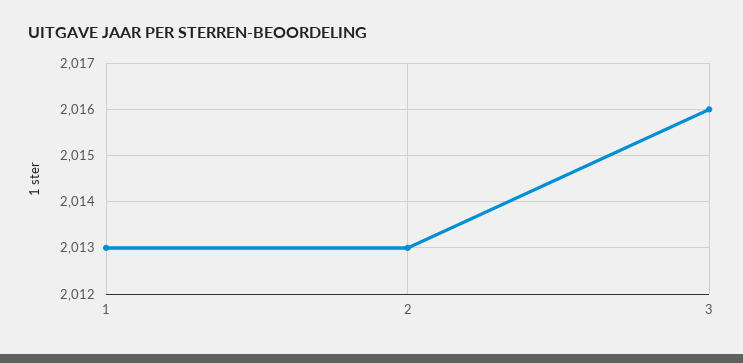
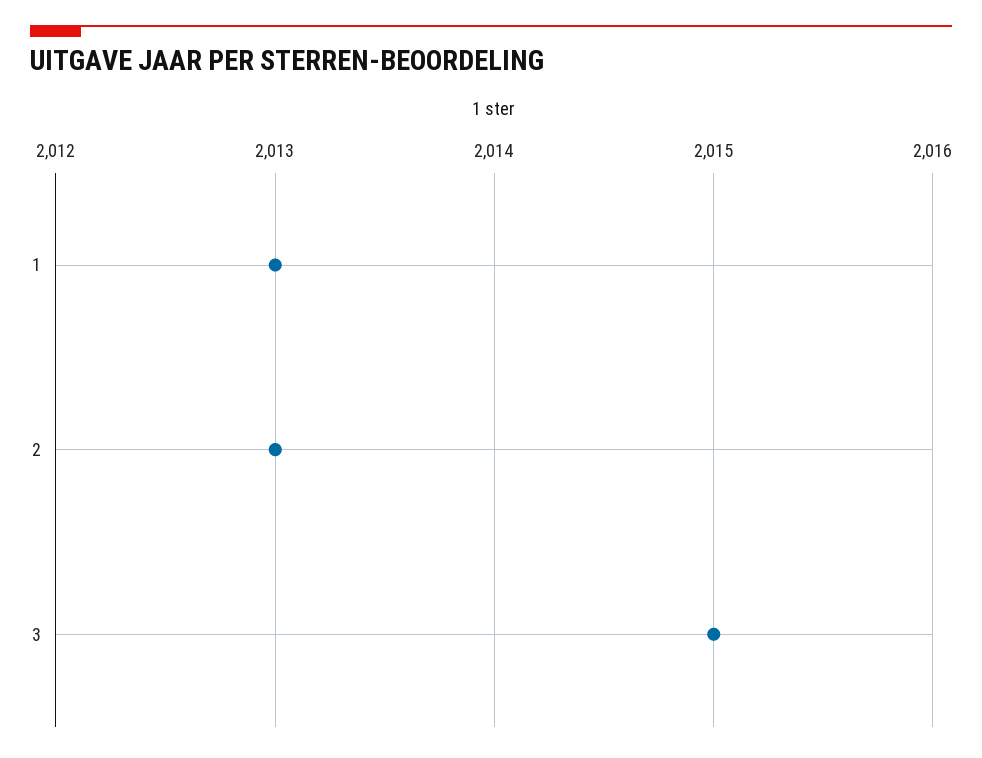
3: 2016 -> 2015

